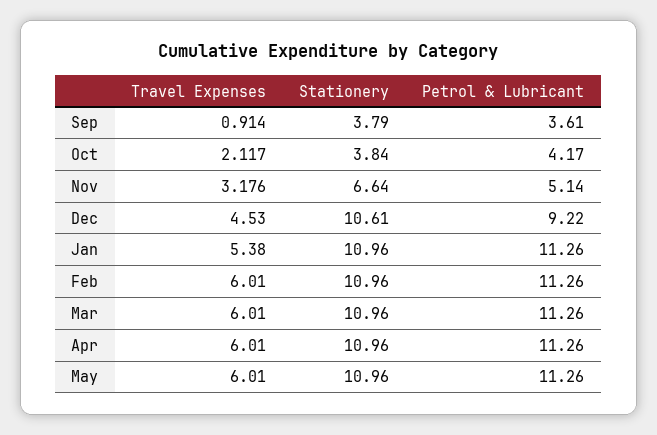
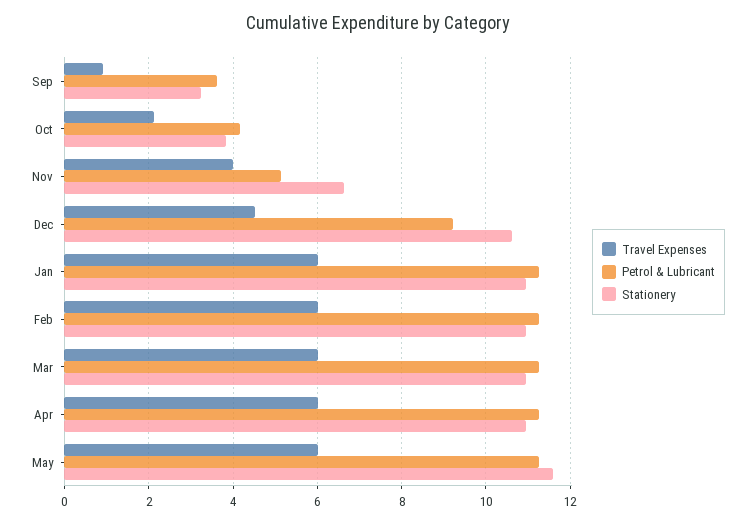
Stationery, Sep: 3.79 -> 3.2
Travel Expenses, Nov: 3.176 -> 4
Travel Expenses, Jan: 5.38 -> 6
Stationery, May: 10.96 -> 11.6

